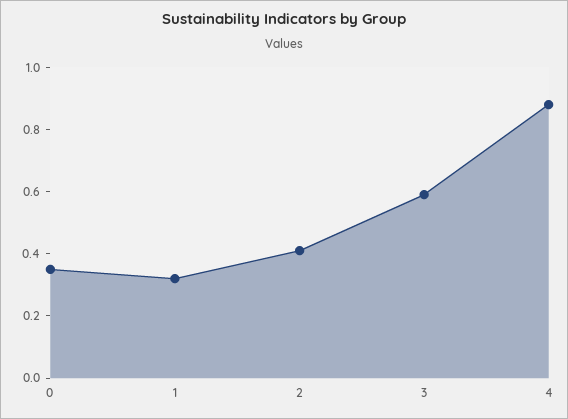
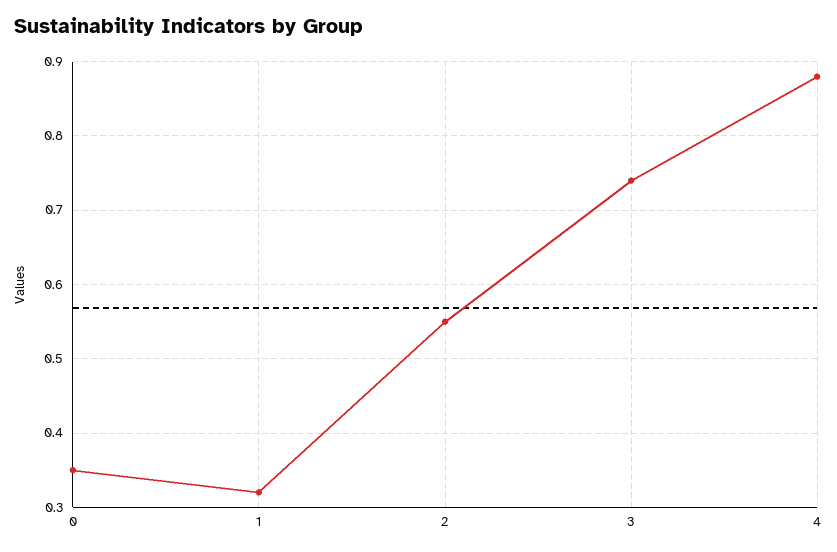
2: 0.4 -> 0.55
3: 0.6 -> 0.74

